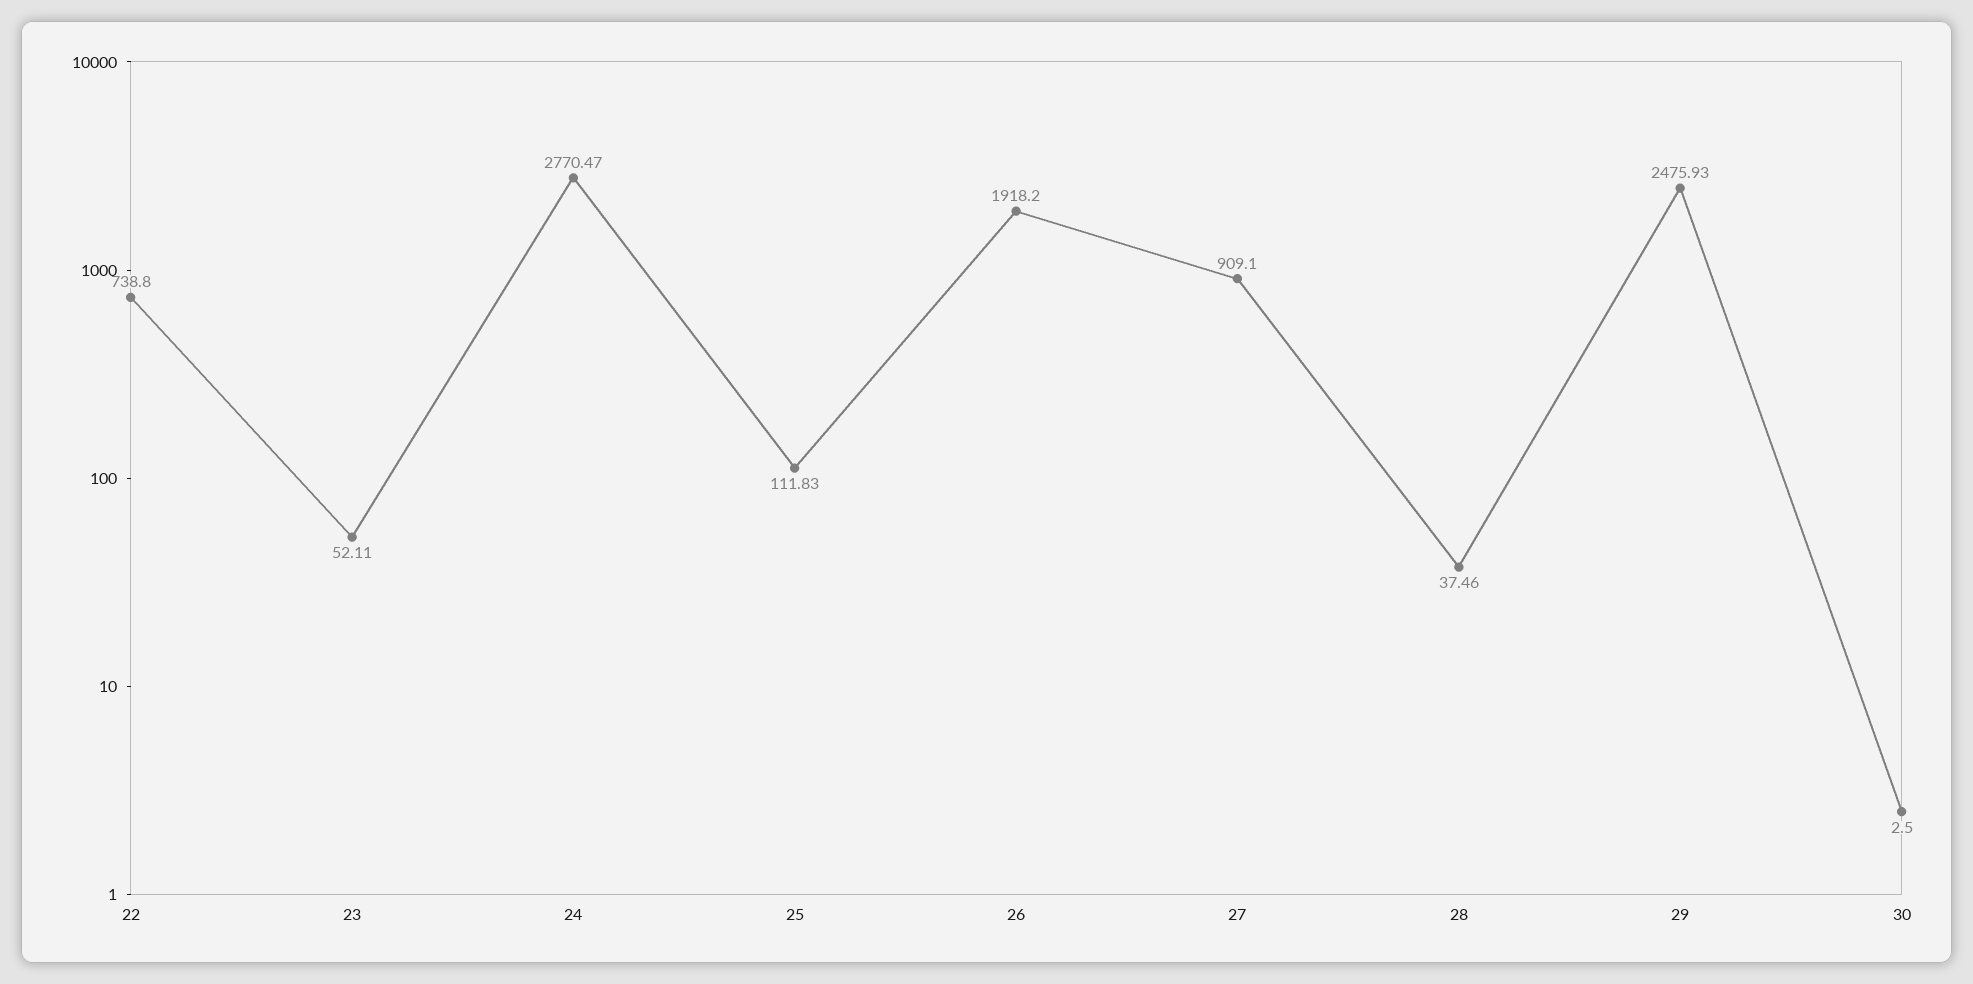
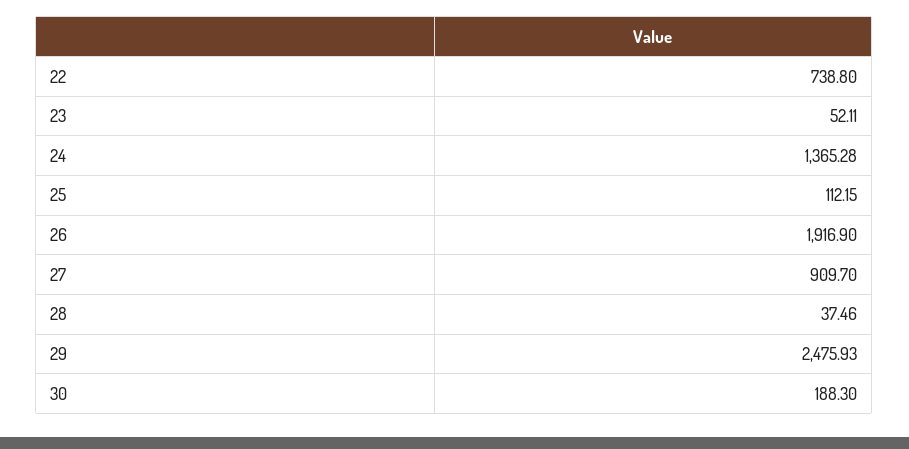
24: 2770.47 -> 1365.28
25: 111.83 -> 112.15
26: 1918.2 -> 1916.9
27: 909.1 -> 909.7
30: 2.5 -> 188.3

